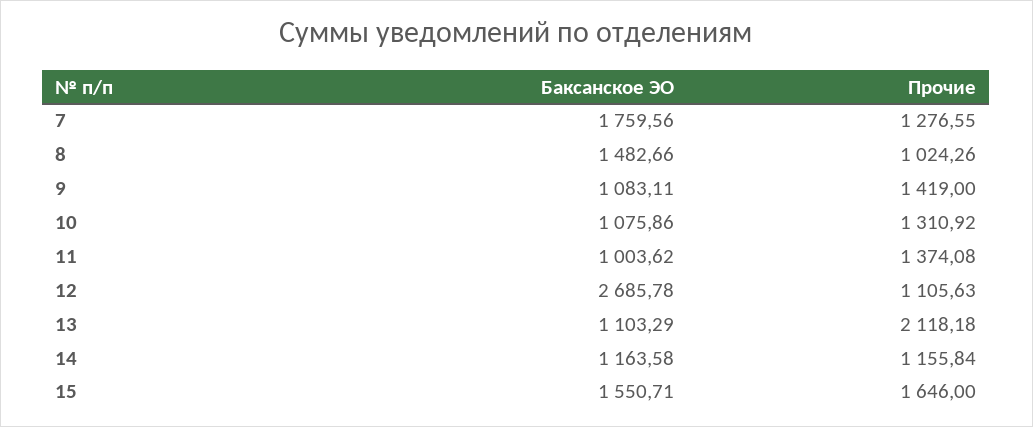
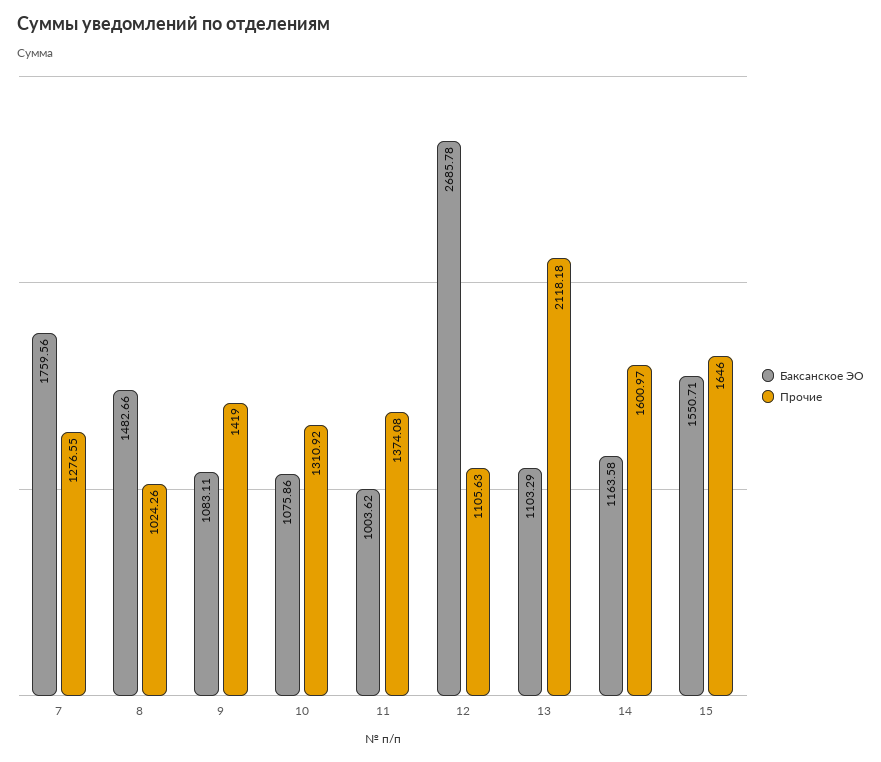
Прочие, 14: 1155.84 -> 1600.97

